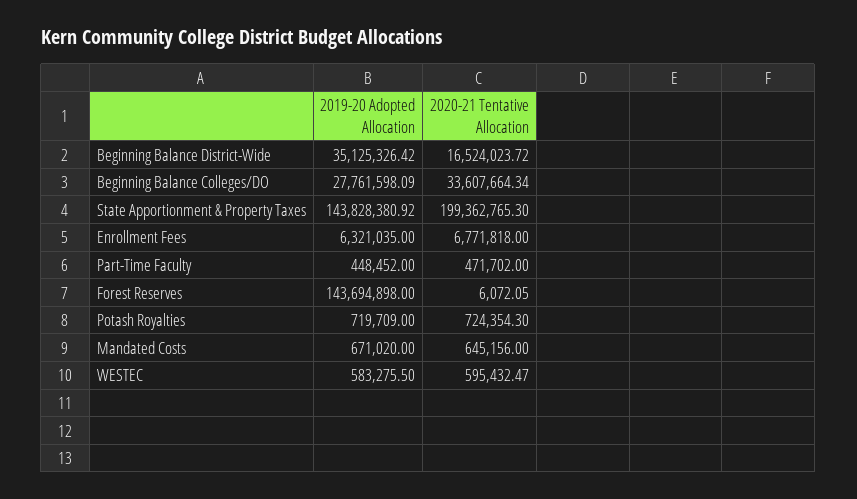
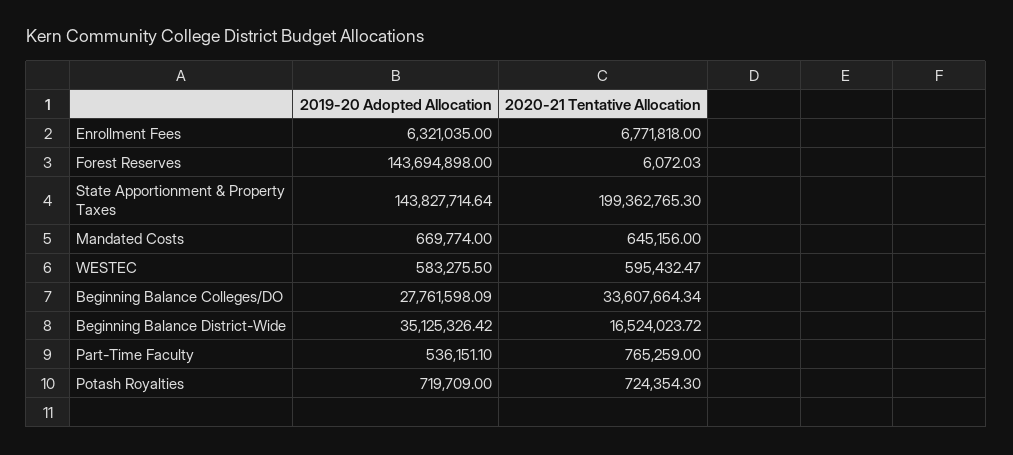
2019-20 Adopted Allocation, State Apportionment & Property Taxes: 143828380.92 -> 143827714.64
2019-20 Adopted Allocation, Part-Time Faculty: 448452 -> 536151.1
2020-21 Tentative Allocation, Part-Time Faculty: 471702 -> 765259
2020-21 Tentative Allocation, Forest Reserves: 6072.05 -> 6072.03
2019-20 Adopted Allocation, Mandated Costs: 671020 -> 669774

